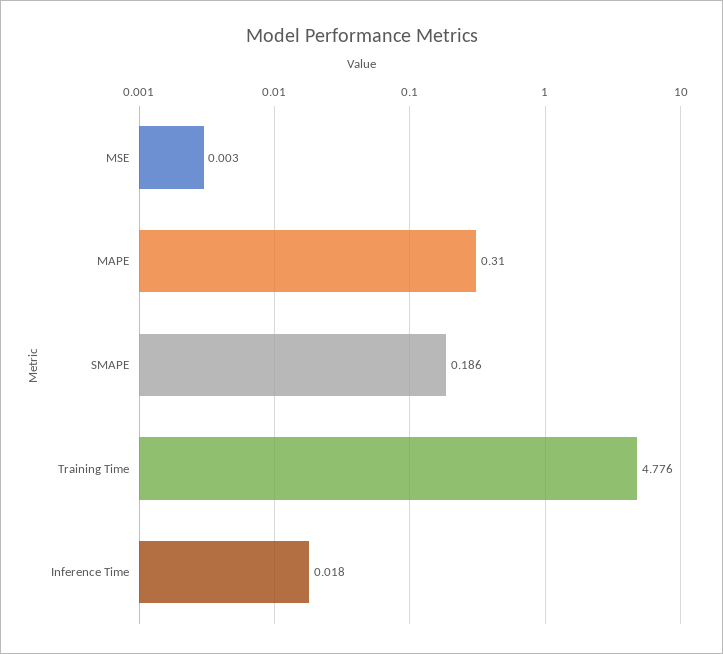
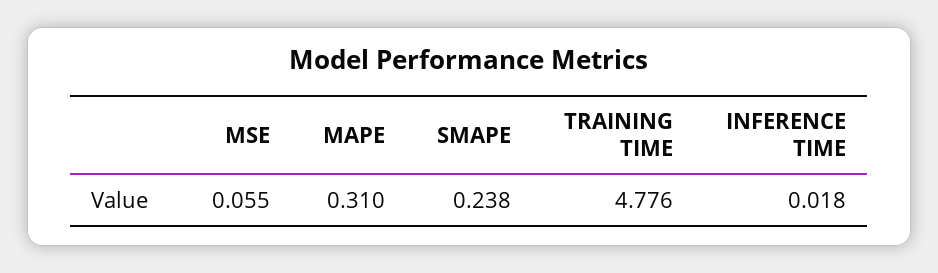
MSE: 0.003 -> 0.055
SMAPE: 0.186 -> 0.238

